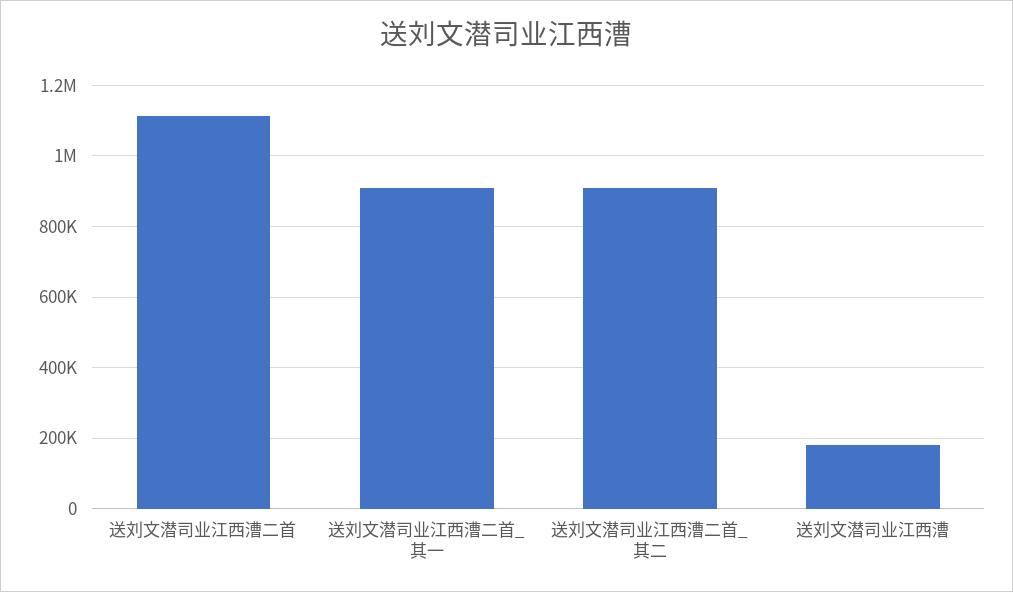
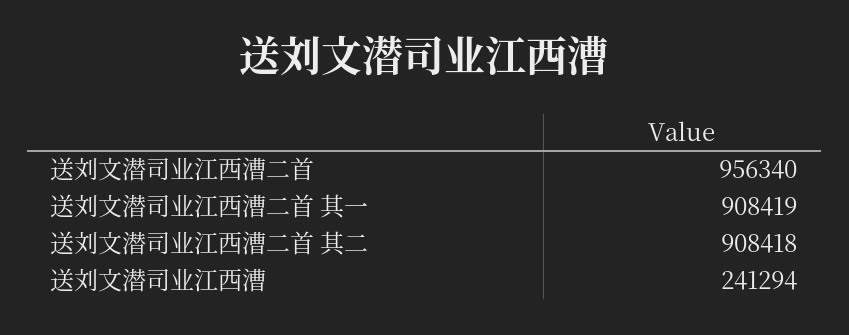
送刘文潜司业江西漕二首: 1120000 -> 956340
送刘文潜司业江西漕: 180000 -> 241294

